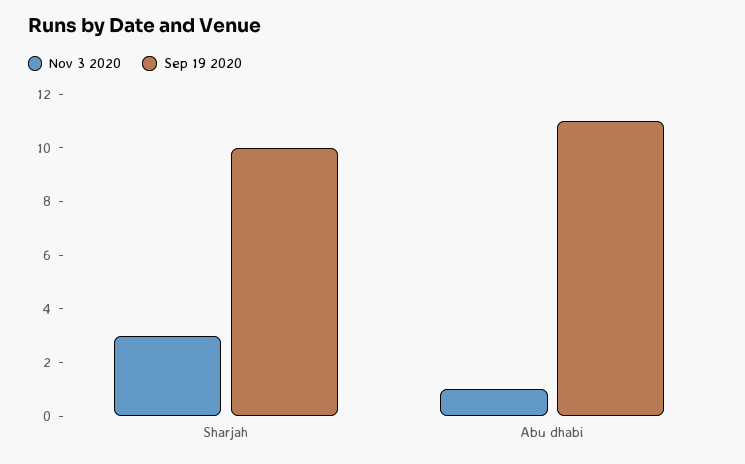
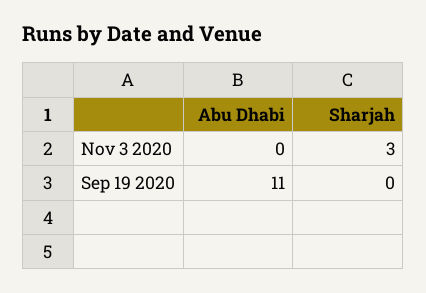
Sep 19 2020, Sharjah: 10 -> 0
Nov 3 2020, Abu dhabi: 1 -> 0

